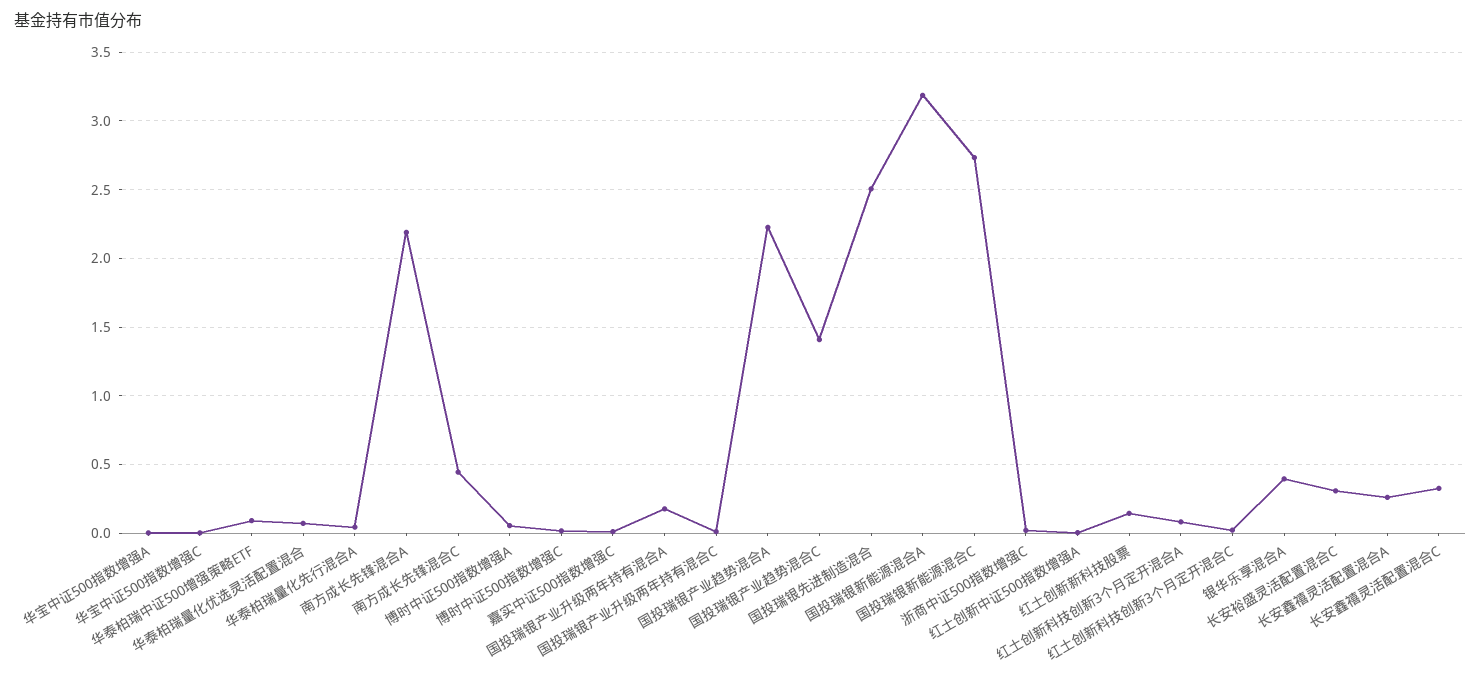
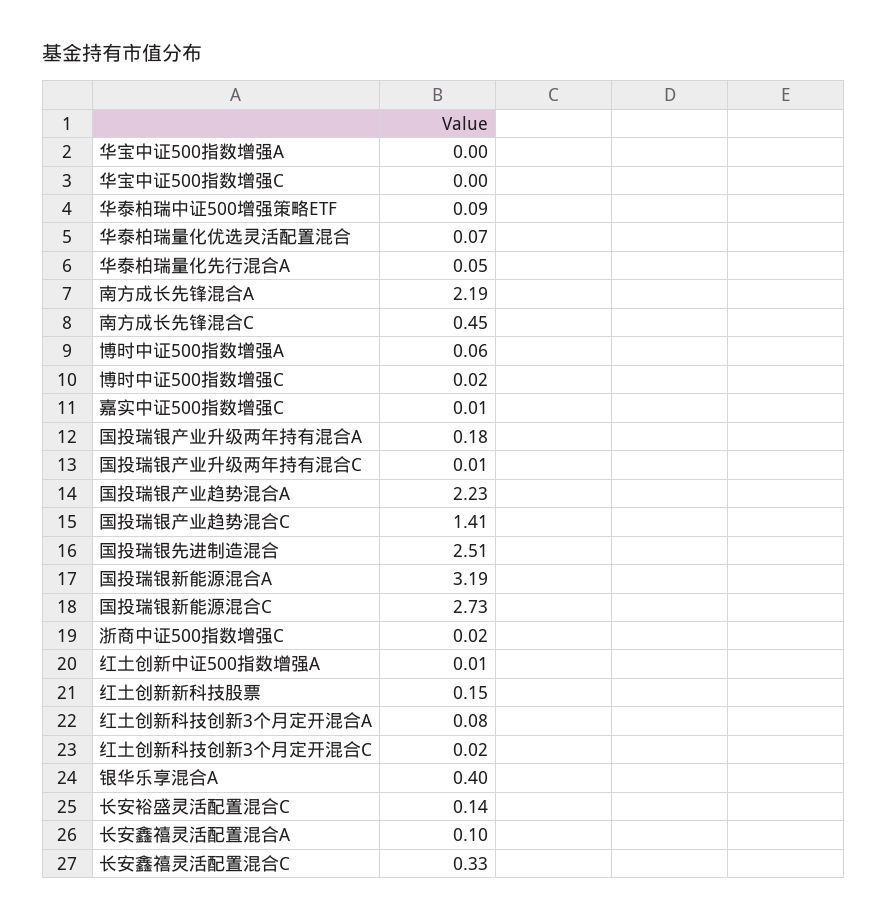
长安裕盛灵活配置混合C: 0.3 -> 0.14
长安鑫禧灵活配置混合A: 0.25 -> 0.1

